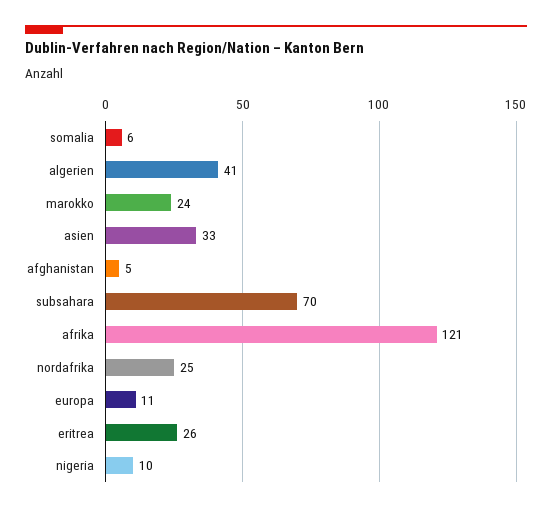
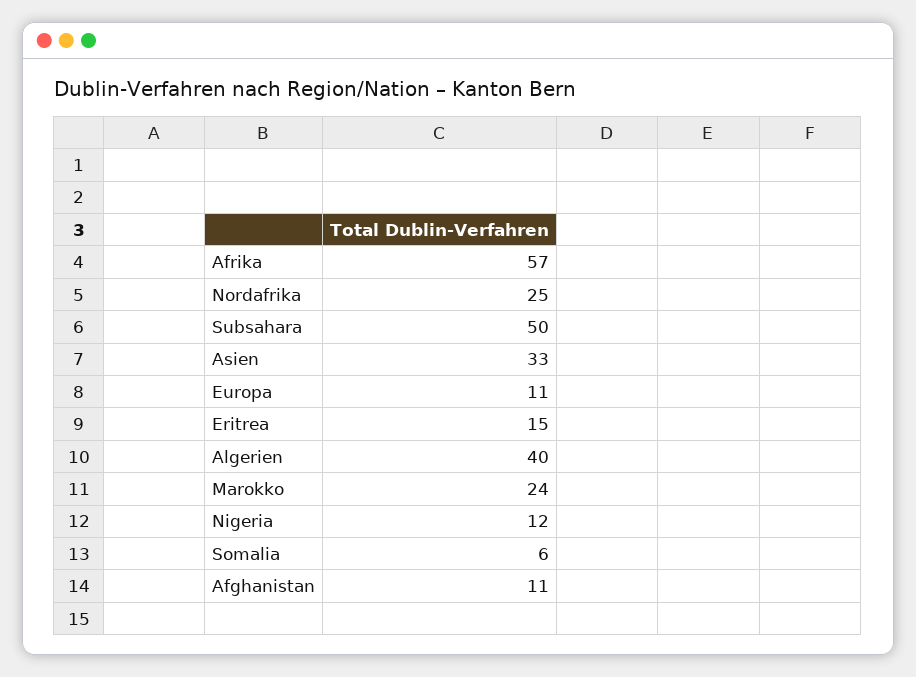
algerien: 41 -> 40
afghanistan: 5 -> 11
subsahara: 70 -> 50
afrika: 121 -> 57
eritrea: 26 -> 15
nigeria: 10 -> 12

